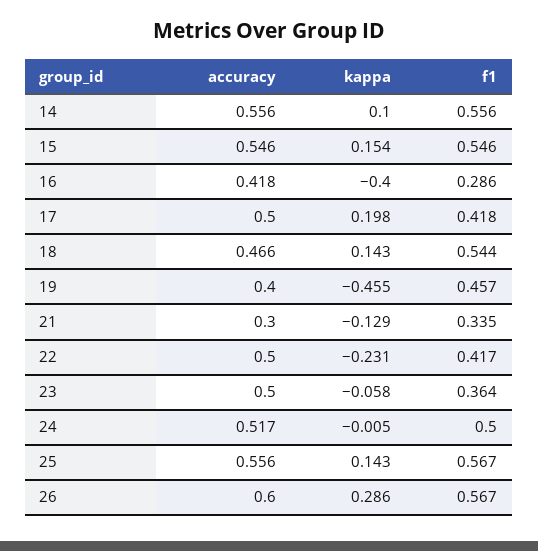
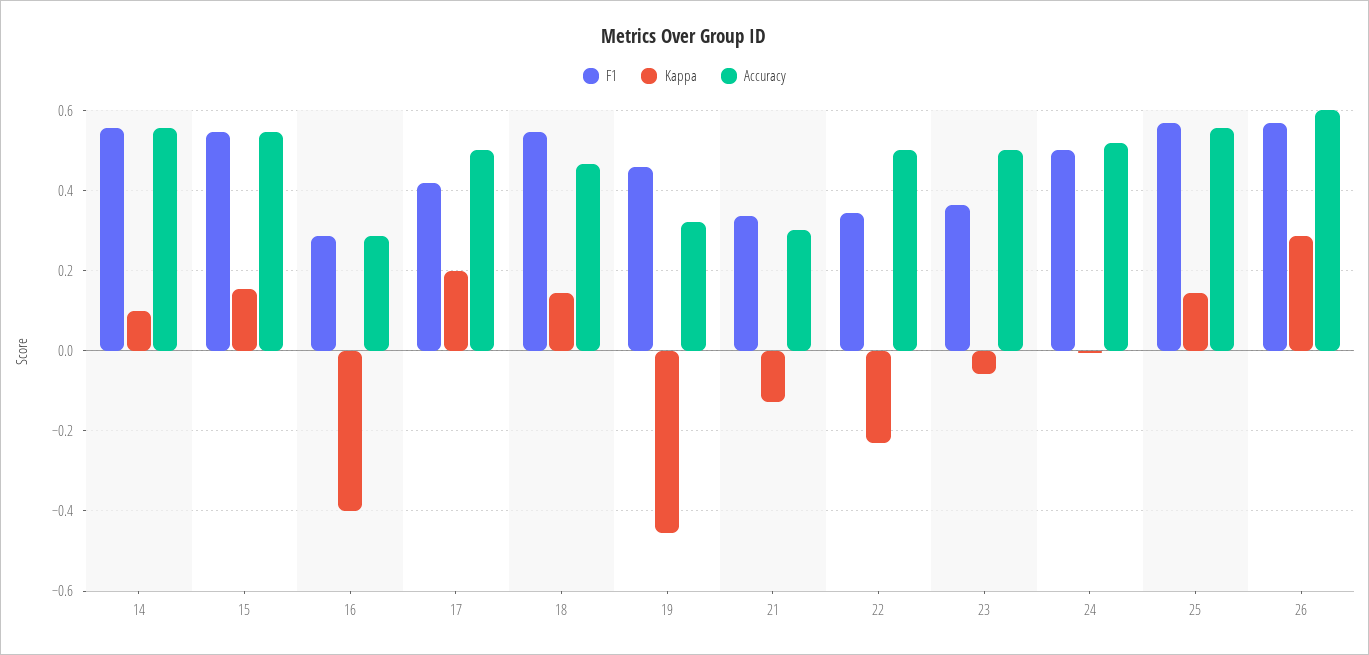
accuracy, 16: 0.418 -> 0.28
accuracy, 19: 0.4 -> 0.32
f1, 22: 0.417 -> 0.34

